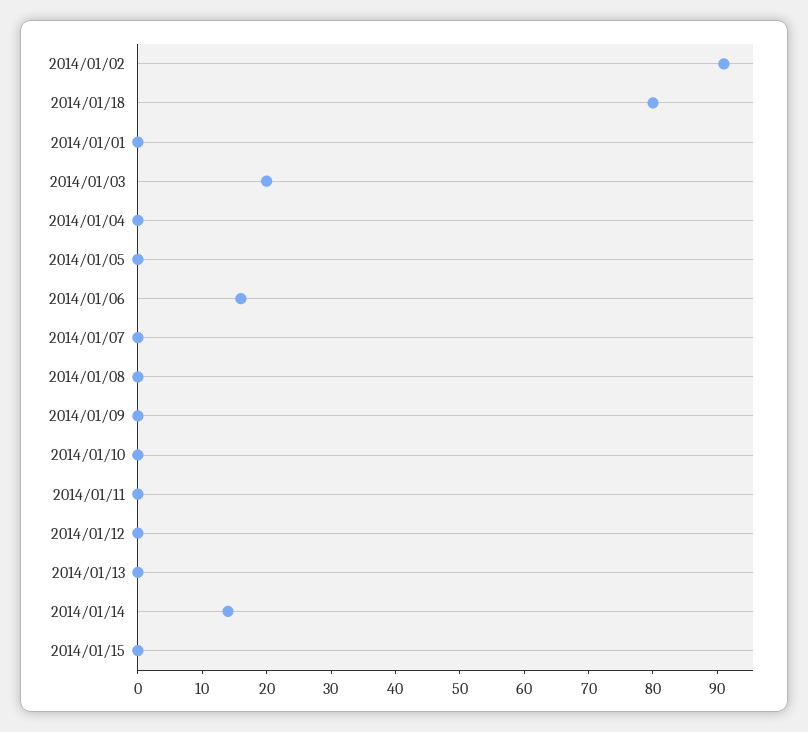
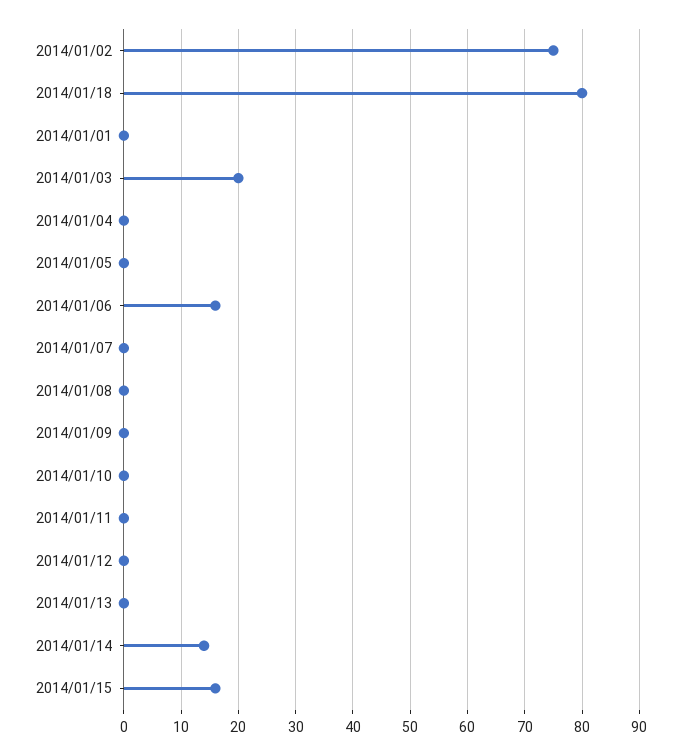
2014/01/02: 90 -> 75
2014/01/15: 0 -> 15

